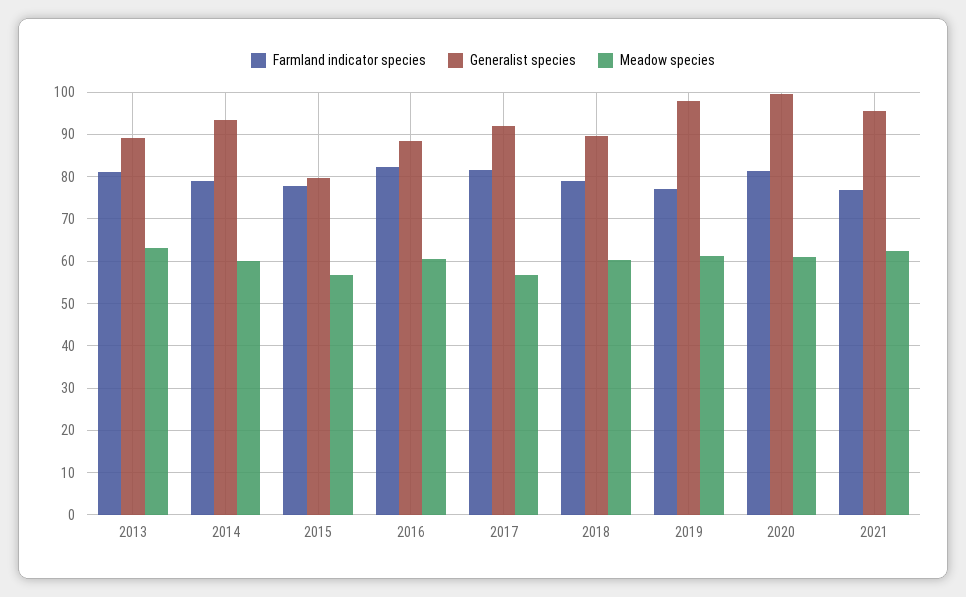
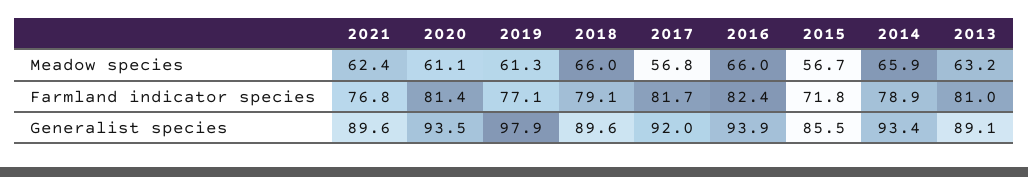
Meadow species, 2014: 60 -> 65.9
Farmland indicator species, 2015: 78 -> 71.8
Generalist species, 2015: 80 -> 85.5
Generalist species, 2016: 88 -> 93.9
Meadow species, 2016: 60 -> 66
Meadow species, 2018: 60 -> 66
Generalist species, 2020: 100 -> 93.5
Generalist species, 2021: 96 -> 89.6

